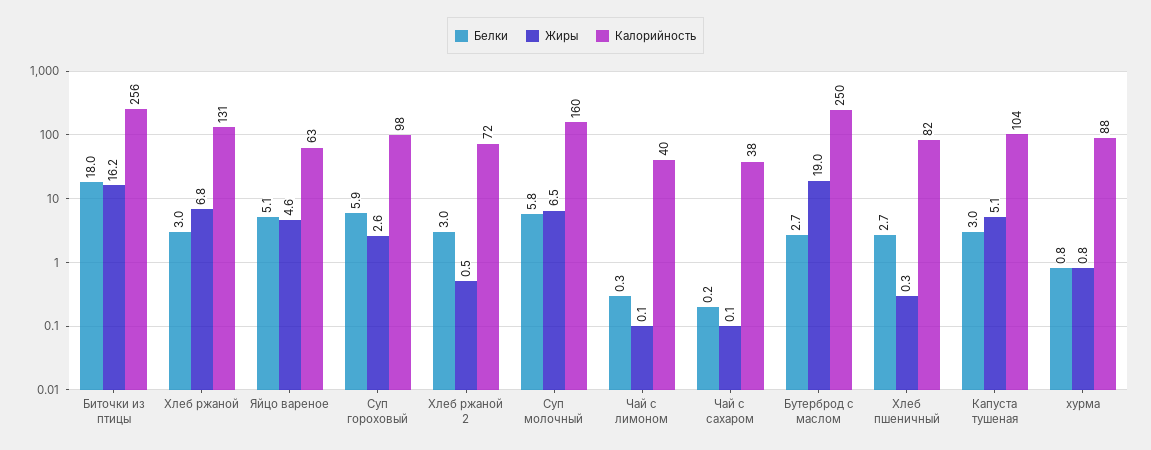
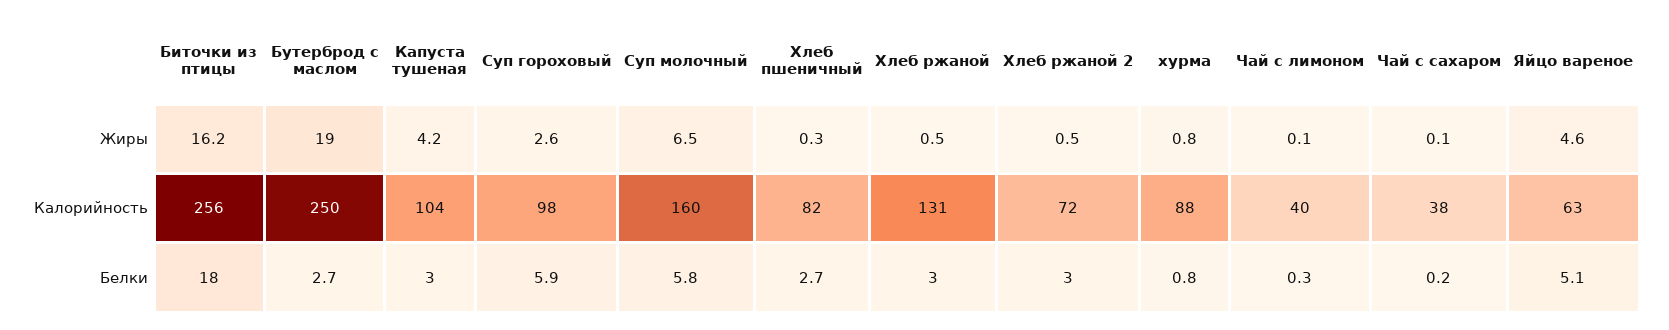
Жиры, Хлеб ржаной: 6.8 -> 0.5
Жиры, Капуста тушеная: 5.1 -> 4.2

